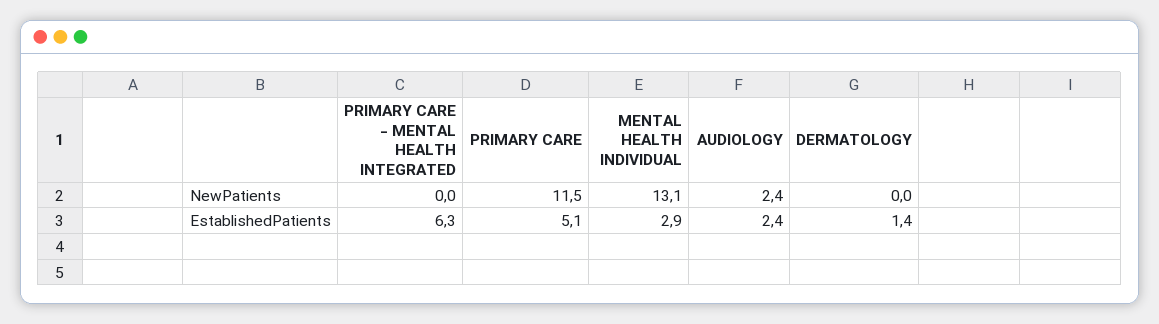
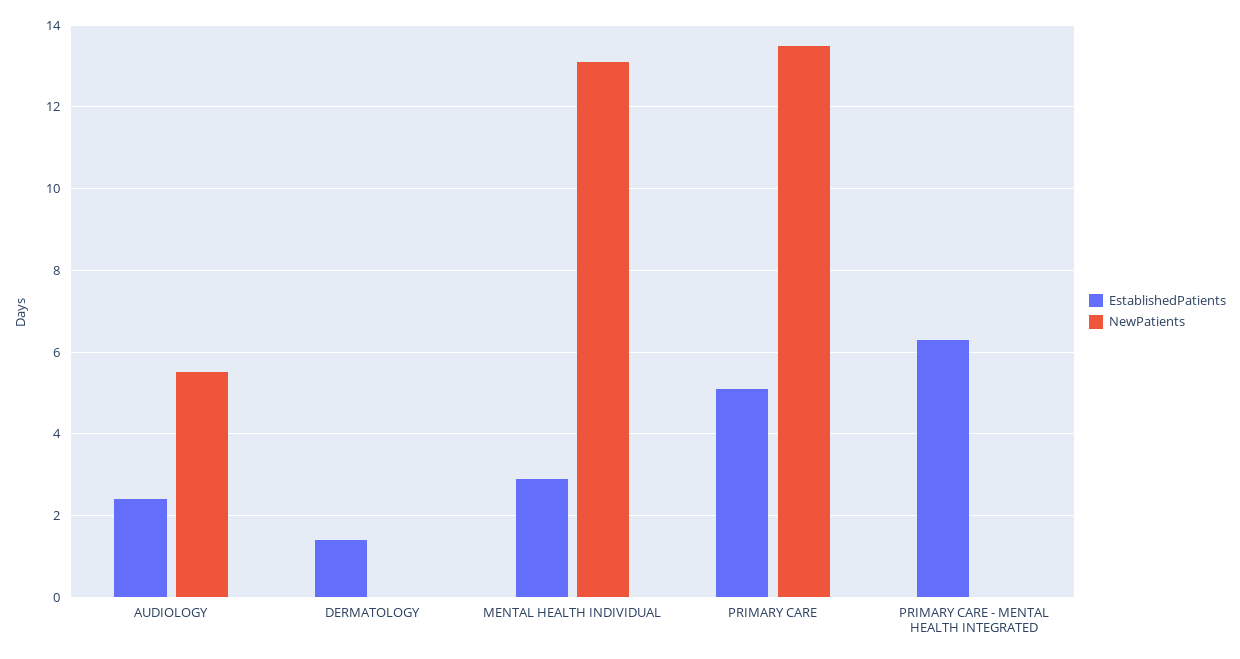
NewPatients, PRIMARY CARE: 11.5 -> 13.5
NewPatients, AUDIOLOGY: 2.4 -> 5.5

